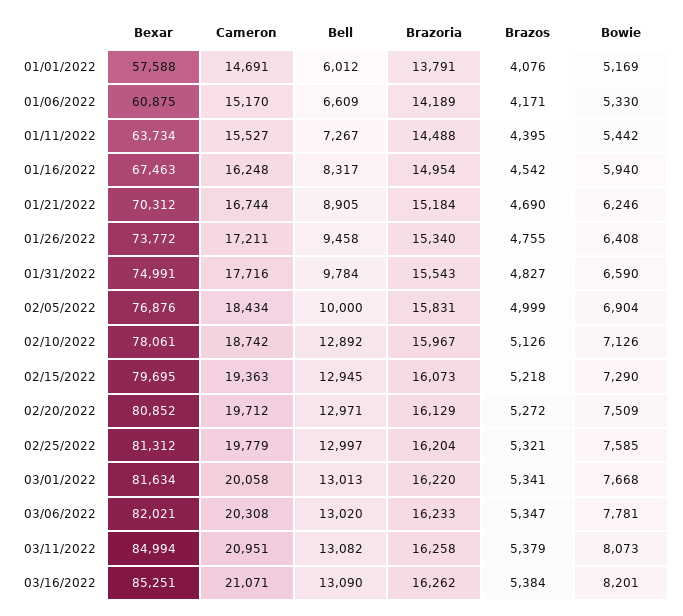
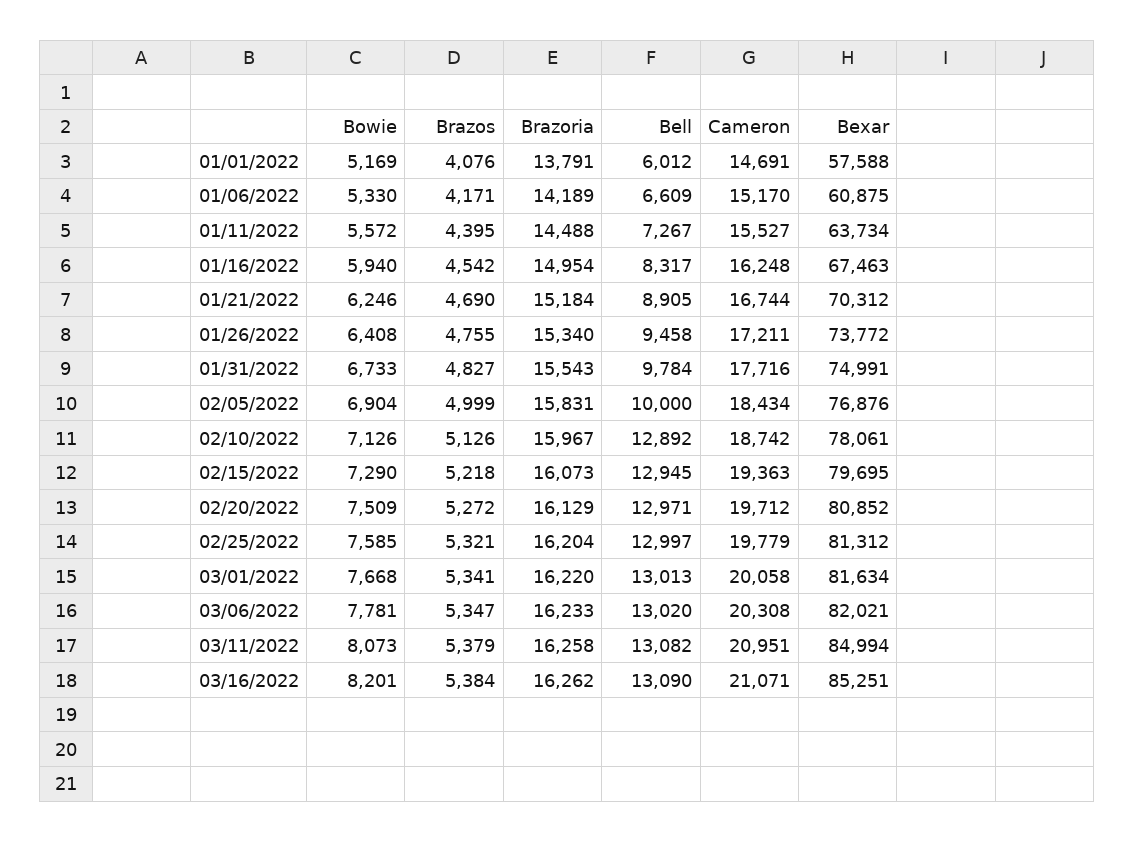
Bowie, 01/11/2022: 5442 -> 5572
Bowie, 01/31/2022: 6590 -> 6733

